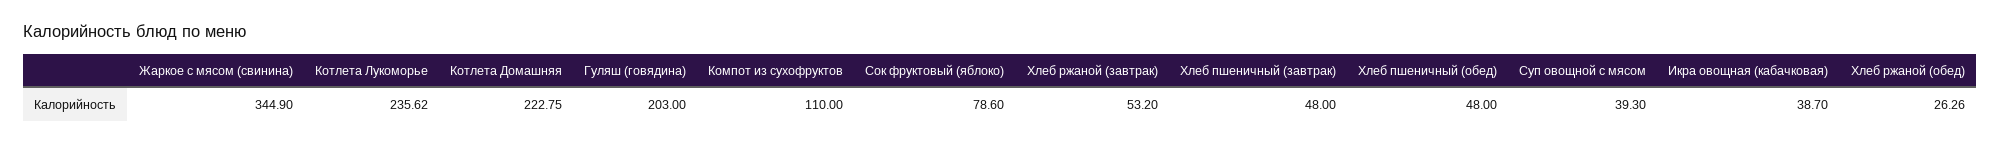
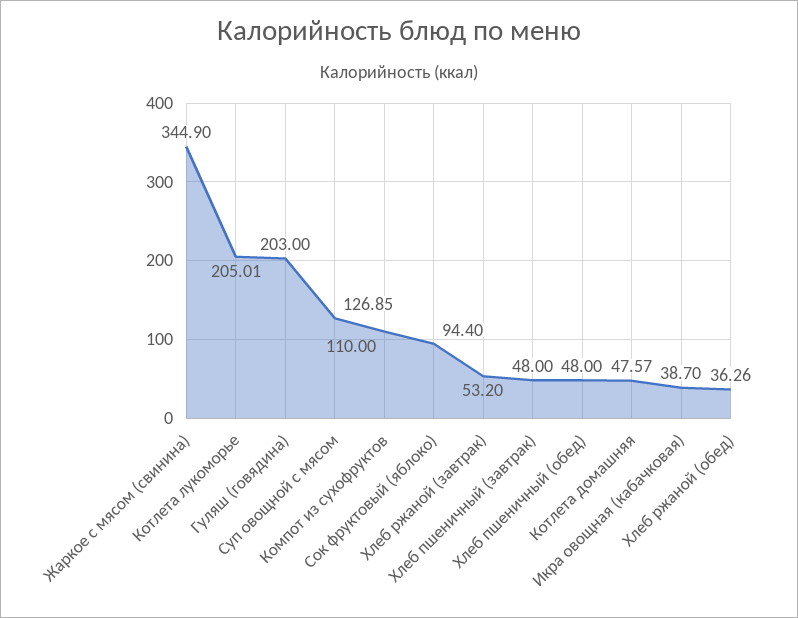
Котлета Лукоморье: 235.62 -> 205.01
Котлета Домашняя: 222.75 -> 47.57
Сок фруктовый (яблоко): 78.6 -> 94.4
Суп овощной с мясом: 39.3 -> 126.85
Хлеб ржаной (обед): 26.26 -> 36.26

